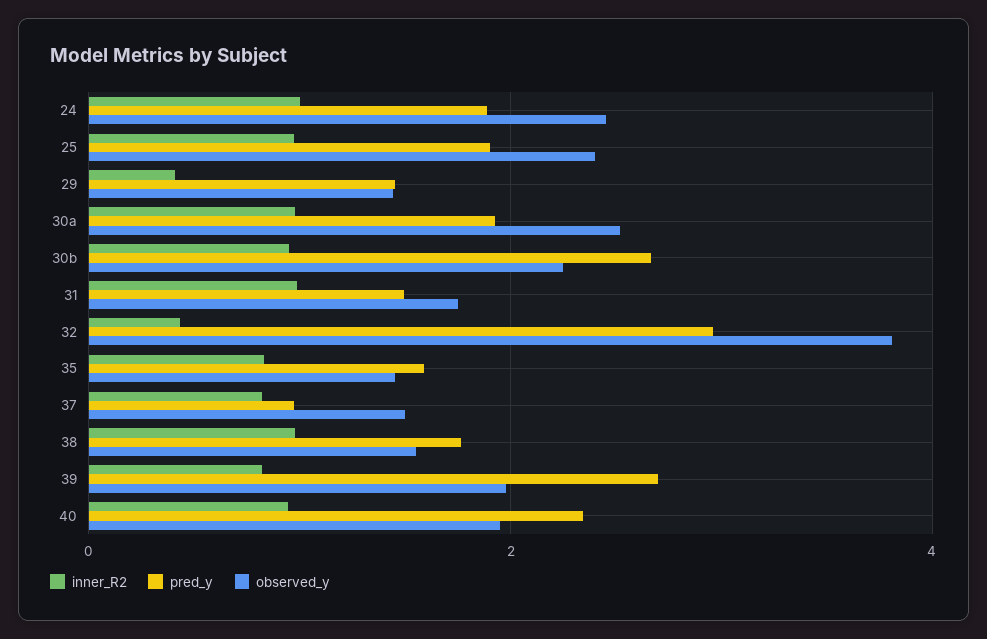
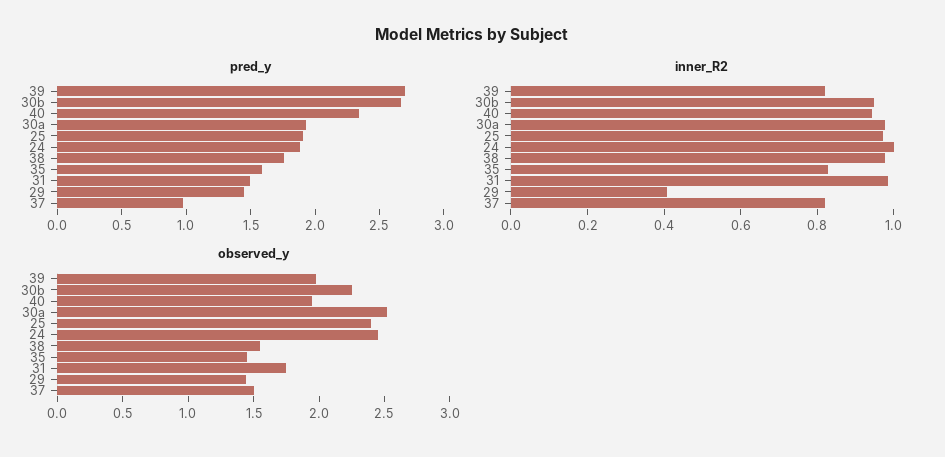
inner_R2, 32: 0.4 -> none
pred_y, 32: 3 -> none
observed_y, 32: 3.8 -> none

